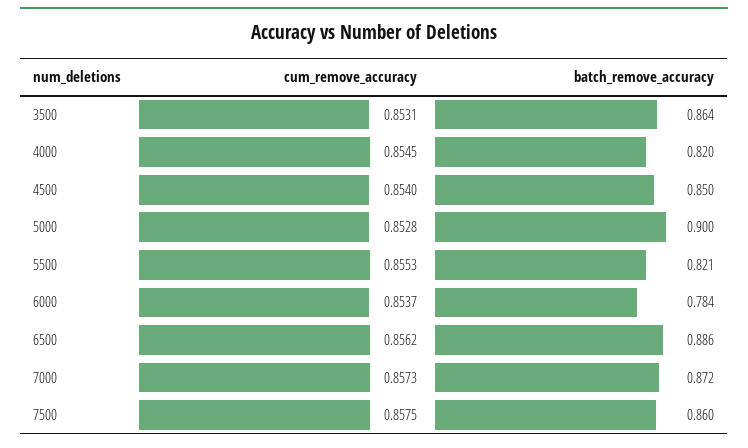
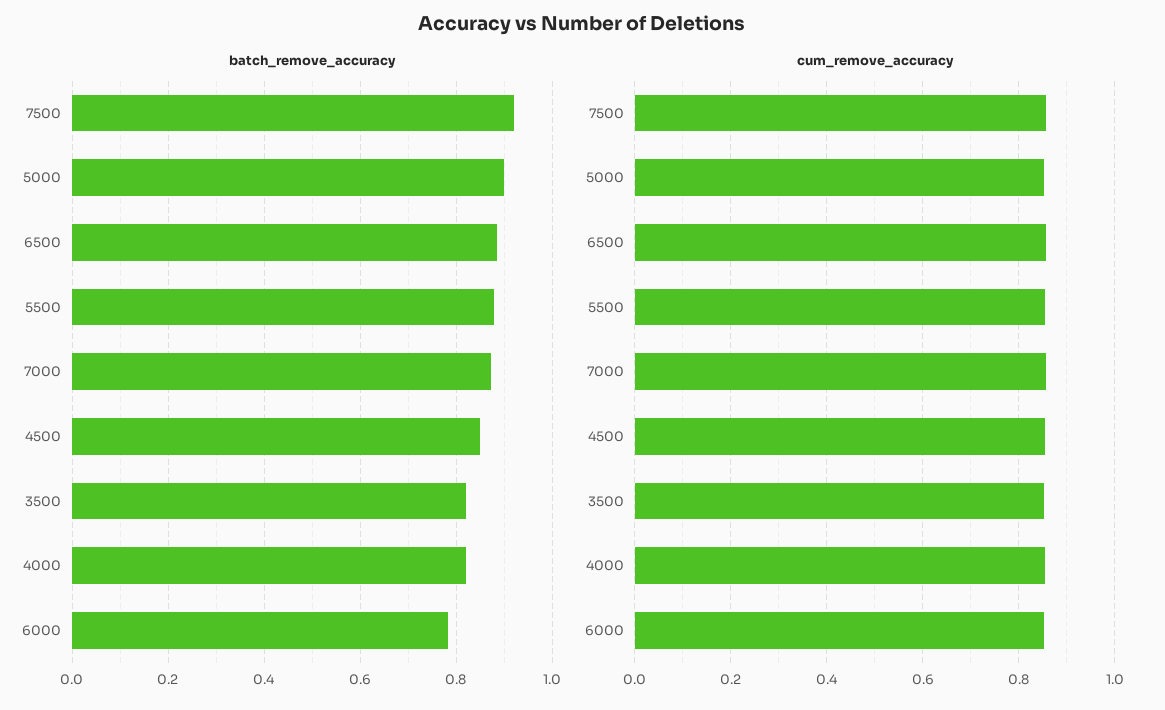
batch_remove_accuracy, 3500: 0.864 -> 0.82
batch_remove_accuracy, 5500: 0.821 -> 0.88
batch_remove_accuracy, 7500: 0.86 -> 0.92

